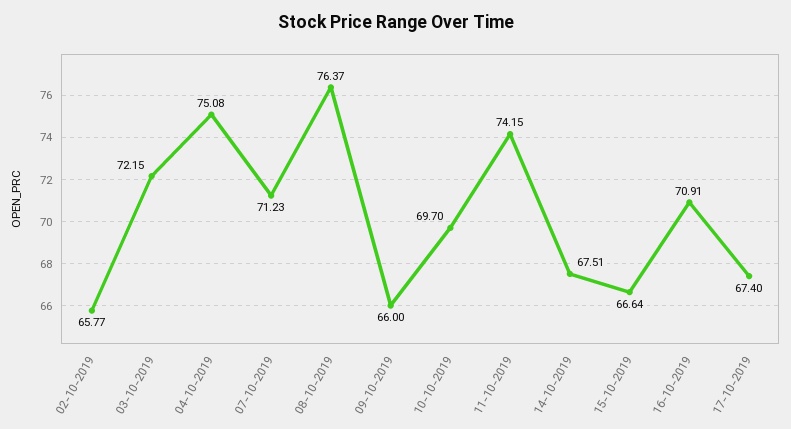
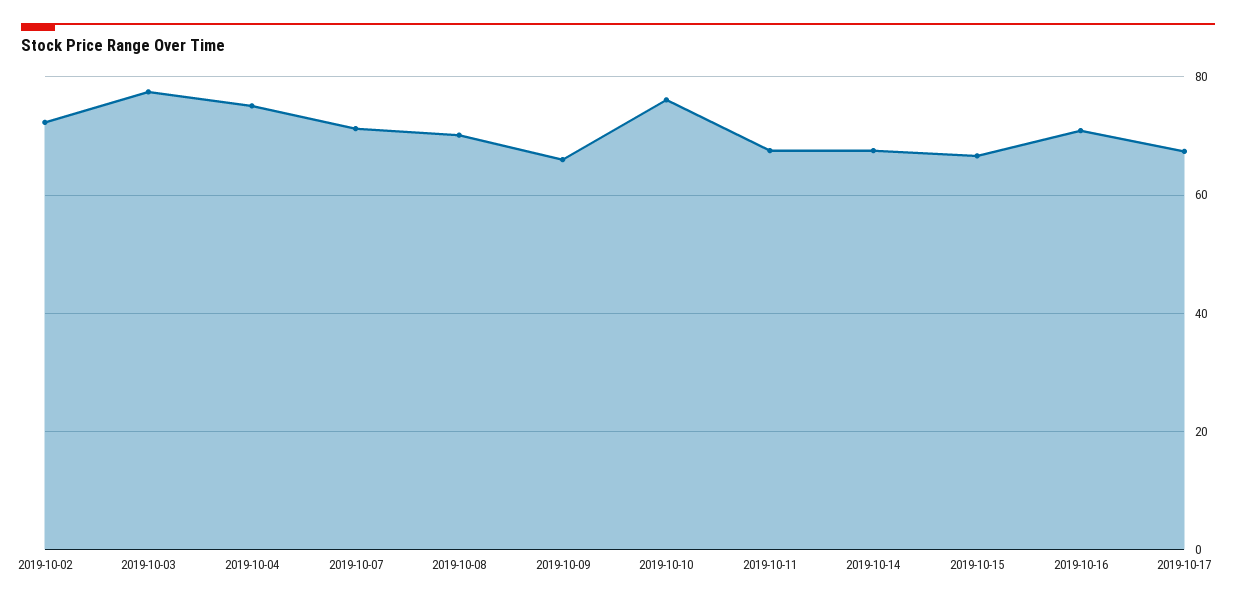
02-10-2019: 65.77 -> 72
03-10-2019: 72.15 -> 78
08-10-2019: 76.37 -> 70
10-10-2019: 69.7 -> 76
11-10-2019: 74.15 -> 68

